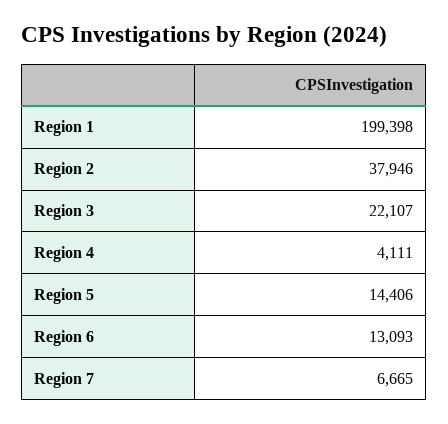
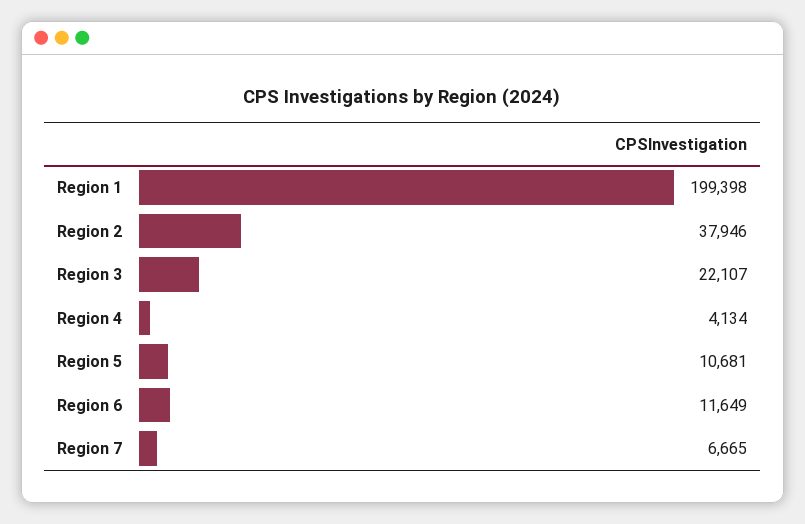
Region 4: 4111 -> 4134
Region 5: 14406 -> 10681
Region 6: 13093 -> 11649

